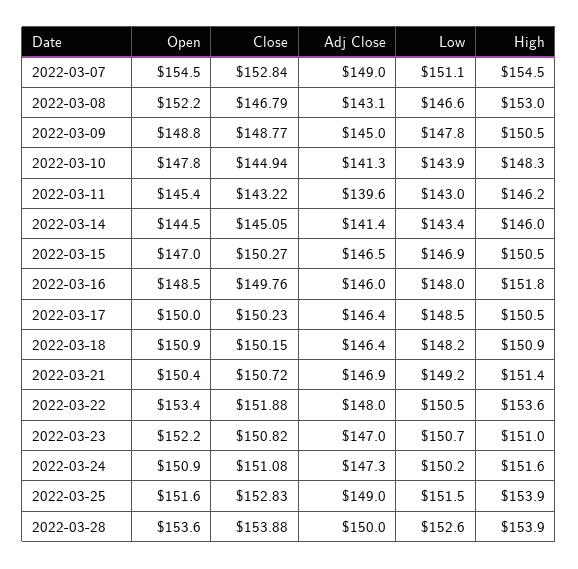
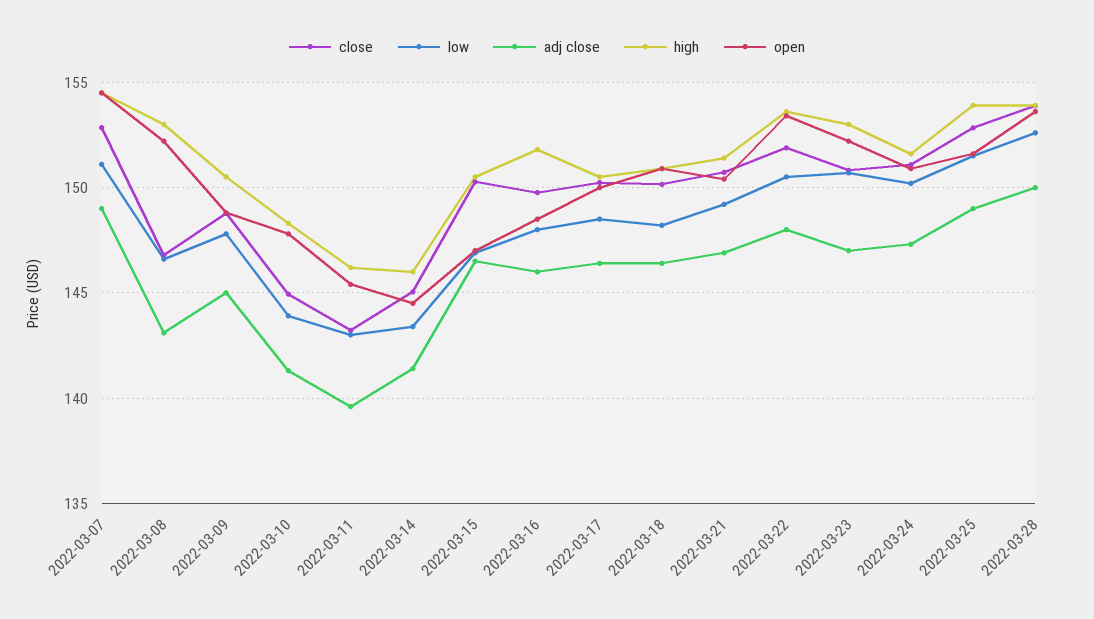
High, 2022-03-23: 151 -> 153

